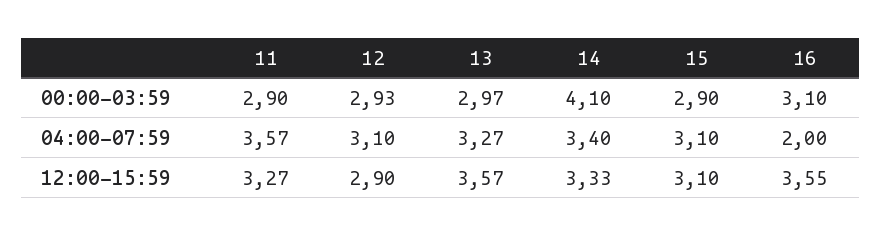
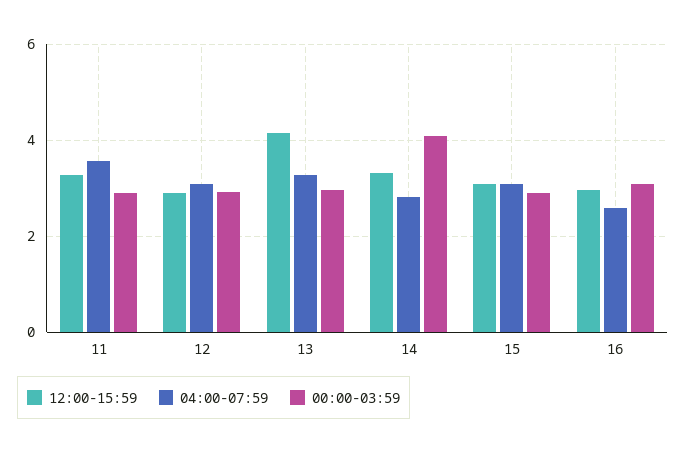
04:00-07:59, 14: 3.4 -> 2.8
04:00-07:59, 16: 2 -> 2.6
12:00-15:59, 13: 3.57 -> 4.2
12:00-15:59, 16: 3.55 -> 3

